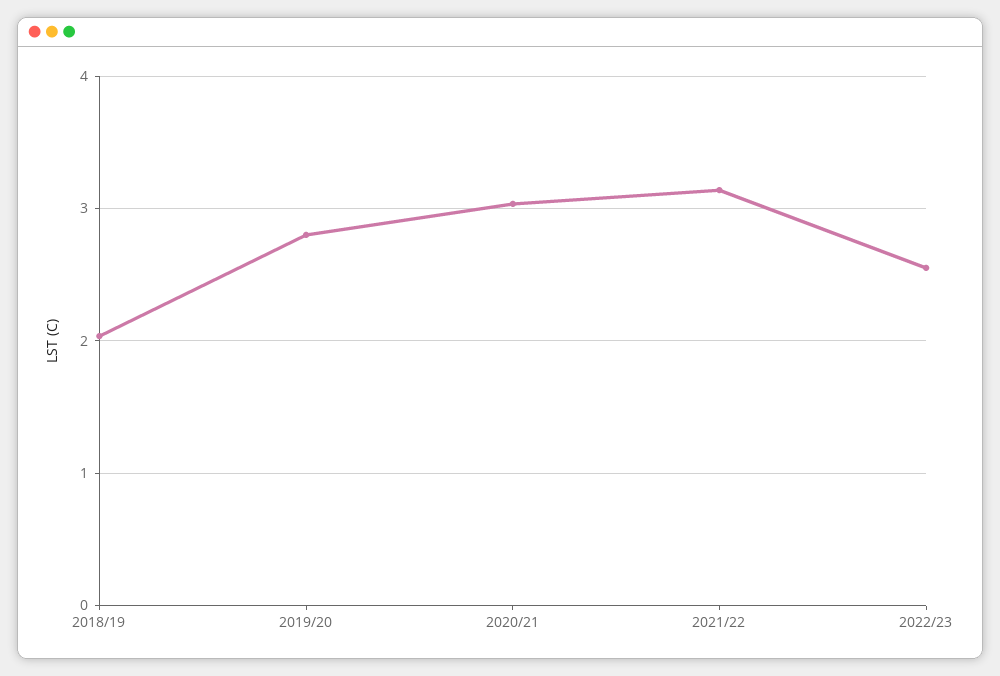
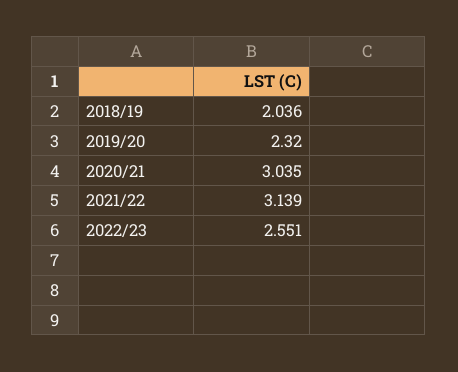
2019/20: 2.8 -> 2.32

